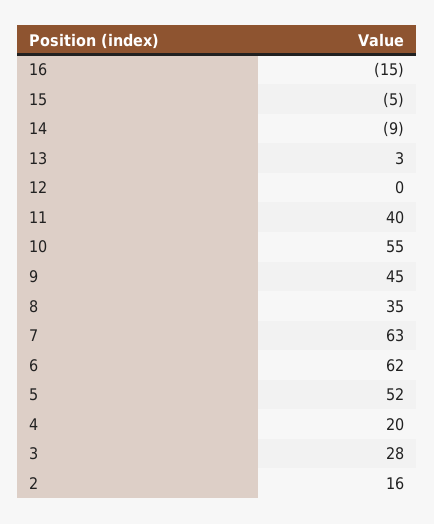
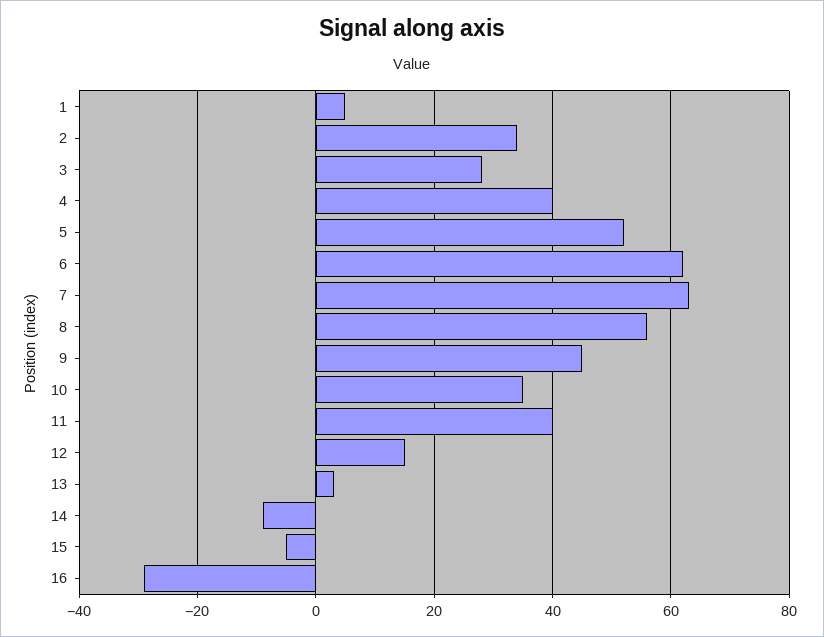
16: -15 -> -30
12: 0 -> 15
10: 55 -> 35
8: 35 -> 55
4: 20 -> 40
2: 16 -> 35
1: none -> 5

